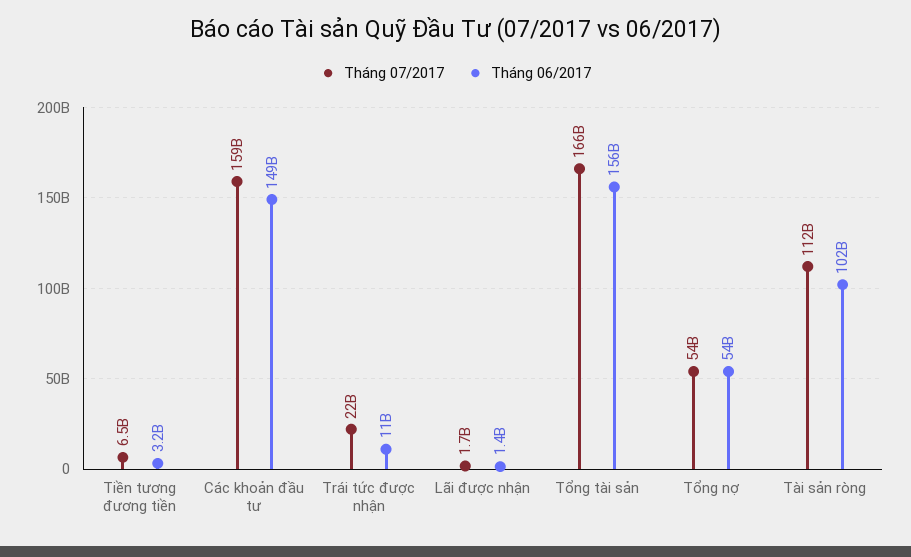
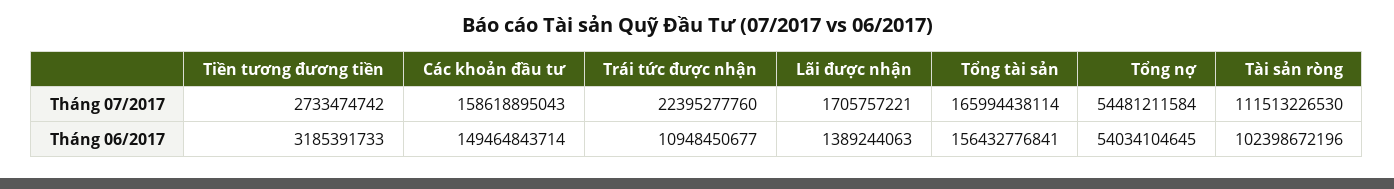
Tháng 07/2017, Tiền tương đương tiền: 6500000000 -> 2733474742

